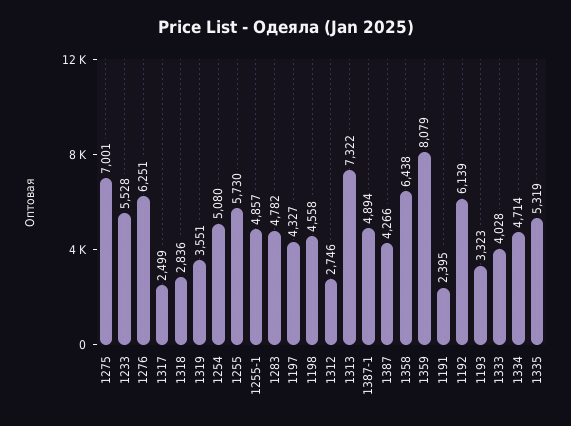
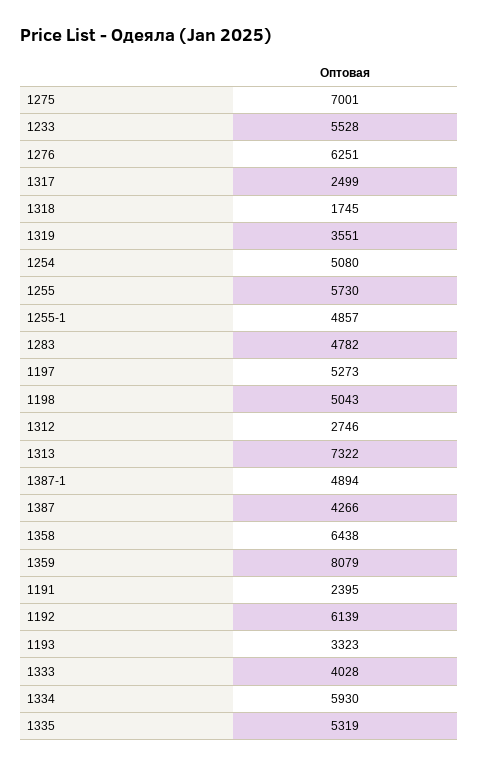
1318: 2836 -> 1745
1197: 4327 -> 5273
1198: 4558 -> 5043
1334: 4714 -> 5930

